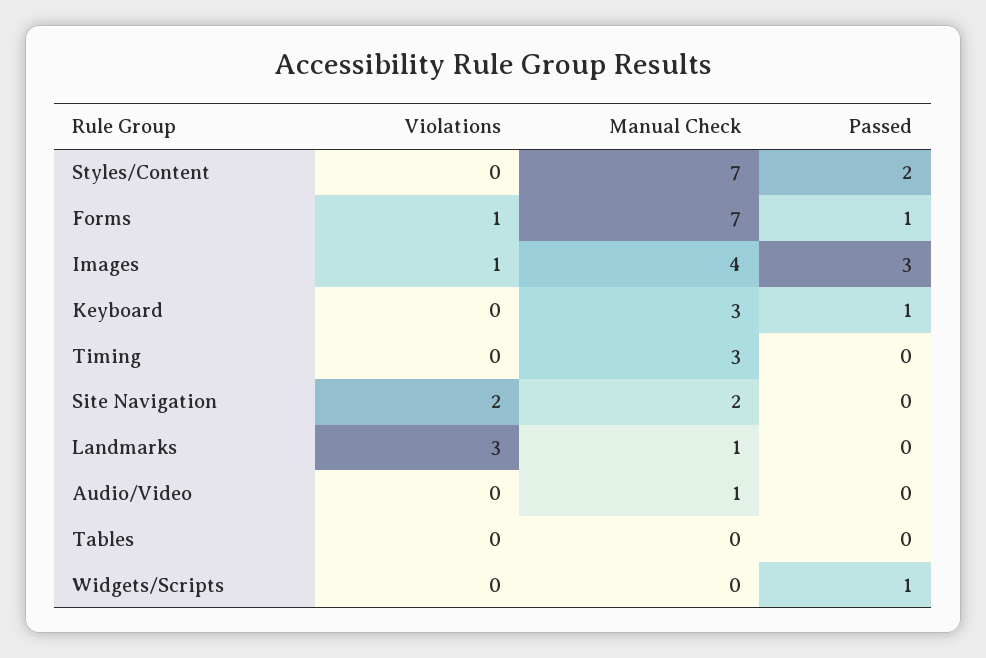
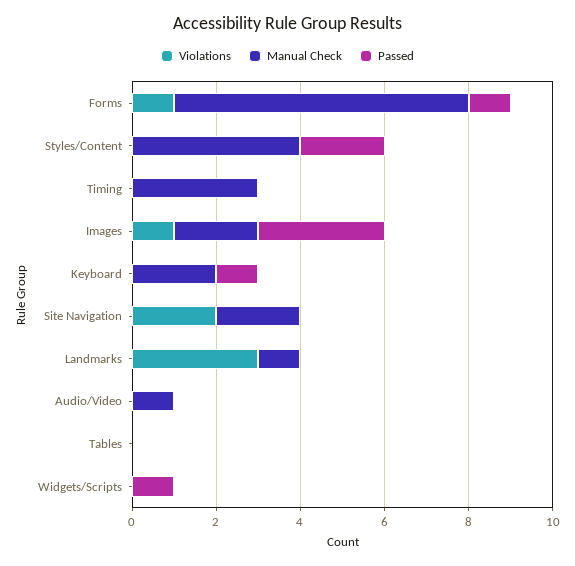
Manual Check, Styles/Content: 7 -> 4
Manual Check, Images: 4 -> 2
Manual Check, Keyboard: 3 -> 2

